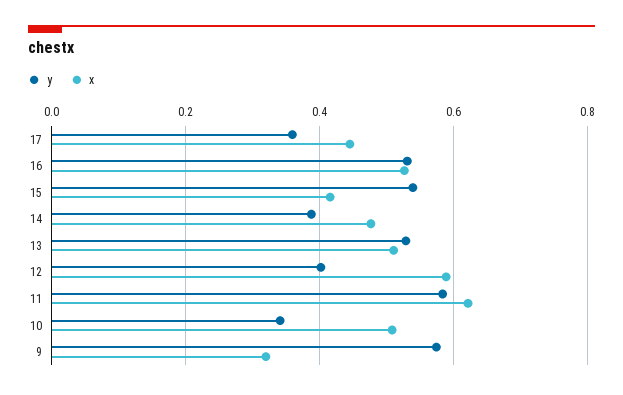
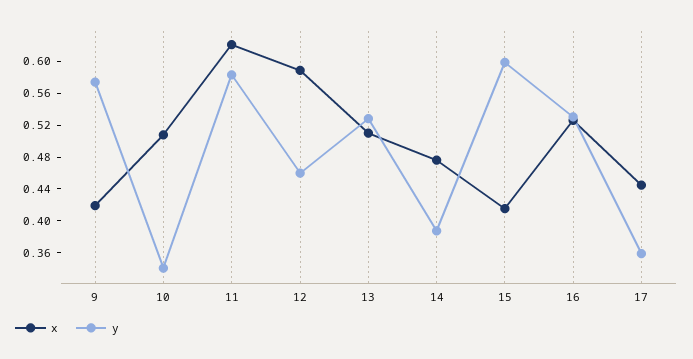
y, 15: 0.54 -> 0.6
y, 12: 0.4 -> 0.46
x, 9: 0.32 -> 0.42

